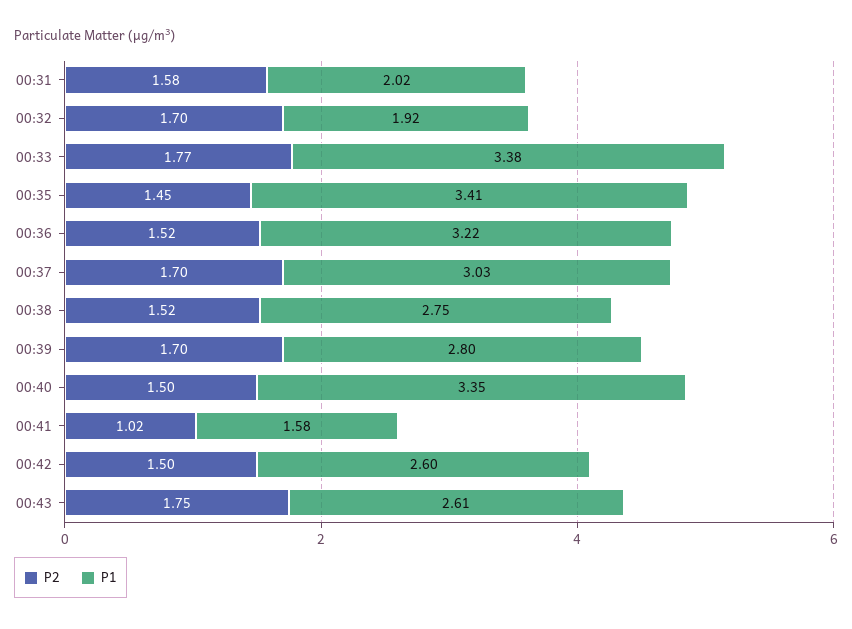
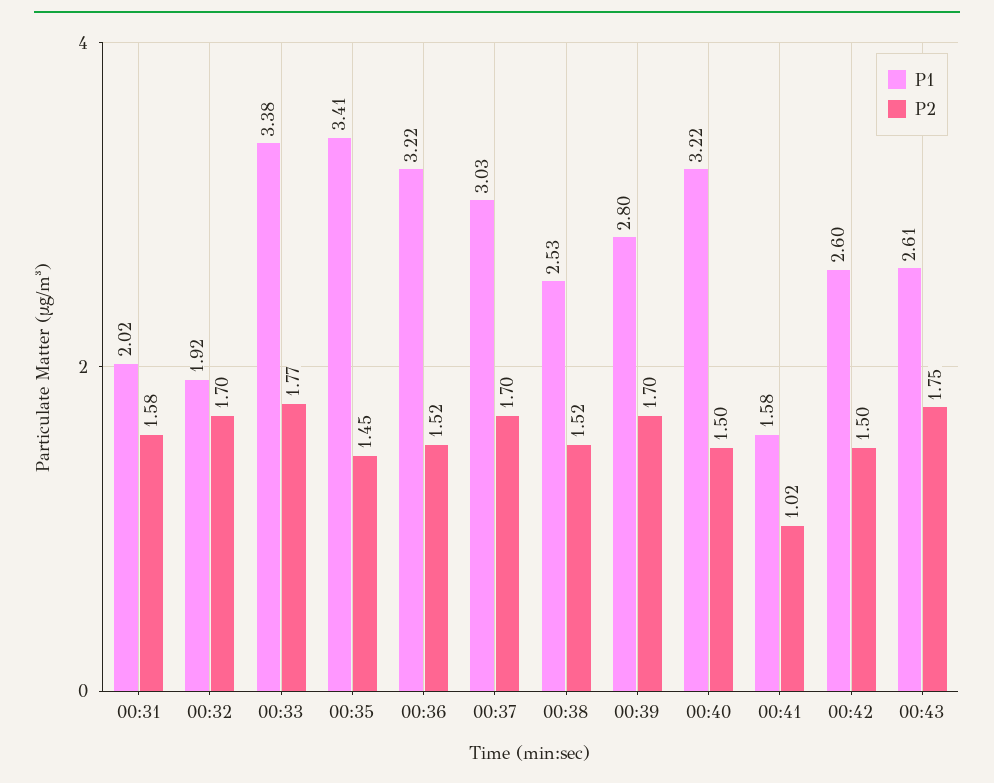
P1, 00:38: 2.75 -> 2.53
P1, 00:40: 3.35 -> 3.22

